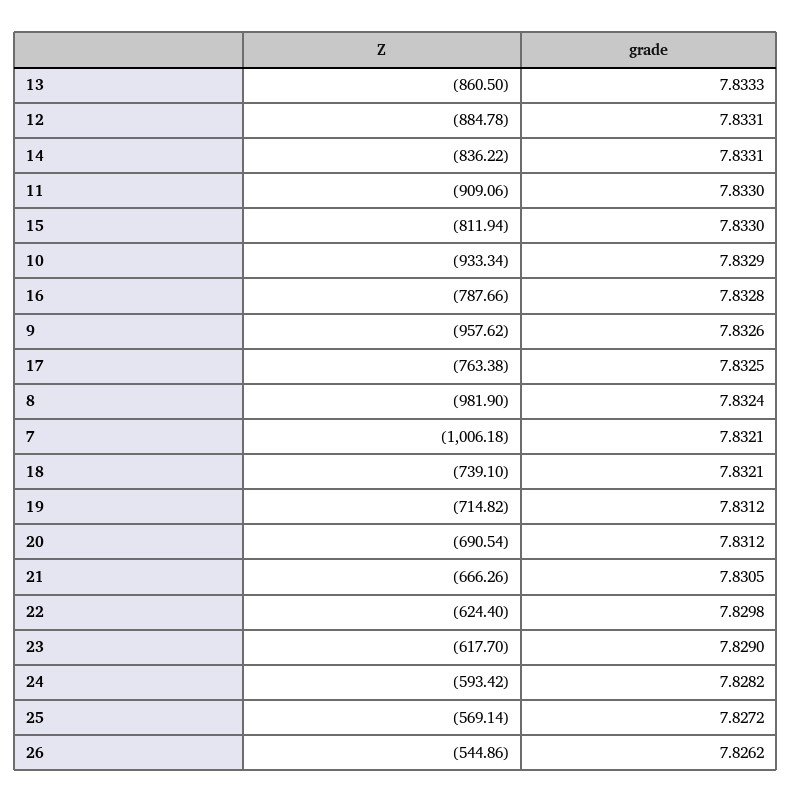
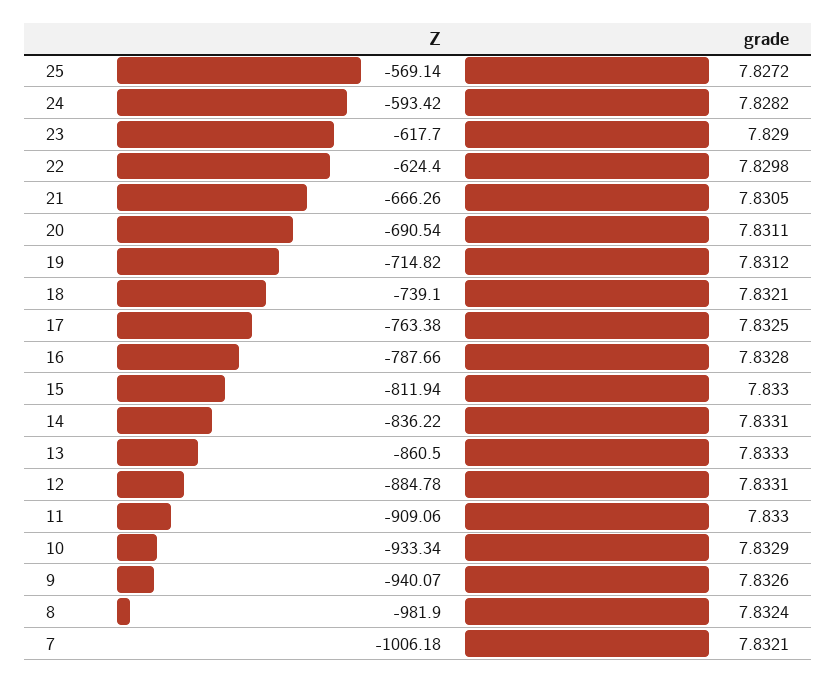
Z, 9: -957.62 -> -940.07
grade, 20: 7.8312 -> 7.8311
Z, 26: -544.86 -> none
grade, 26: 7.8262 -> none

